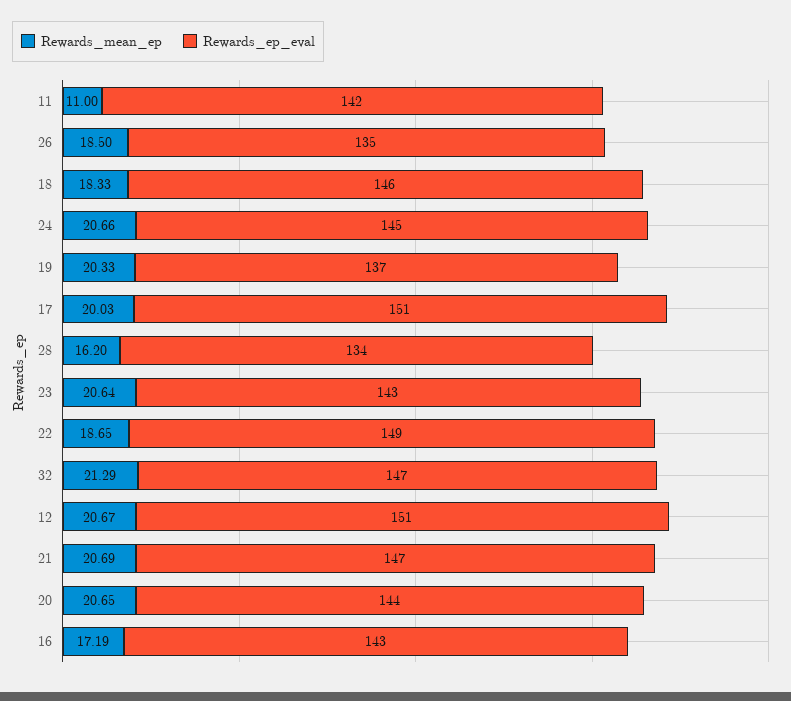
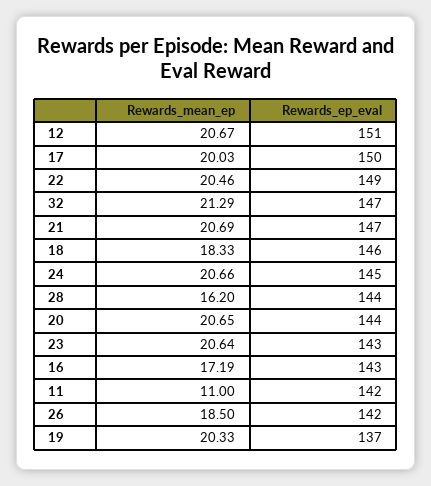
Rewards_ep_eval, 26: 135 -> 142
Rewards_ep_eval, 17: 151 -> 150
Rewards_ep_eval, 28: 134 -> 144
Rewards_mean_ep, 22: 18.65 -> 20.46

